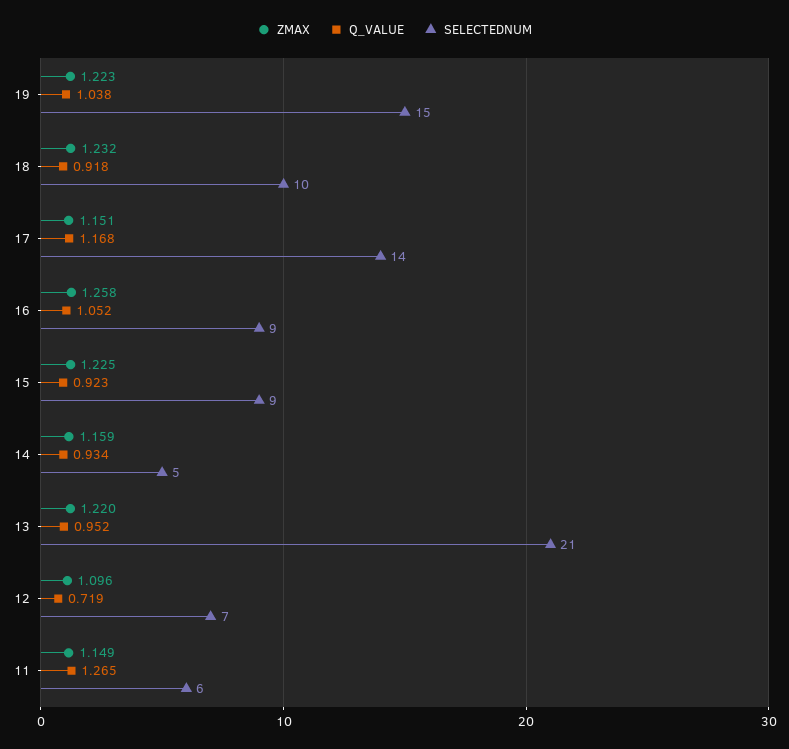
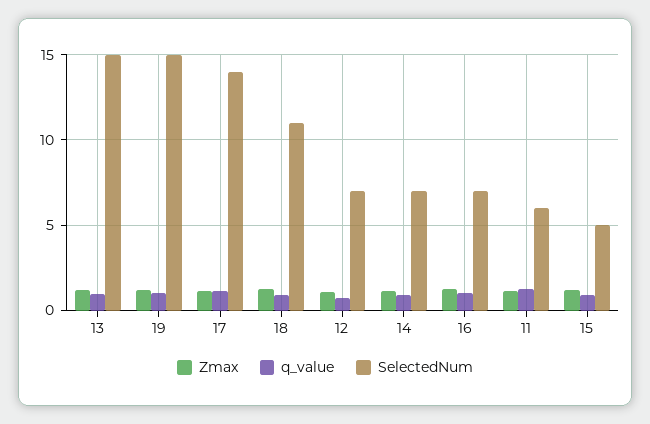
SELECTEDNUM, 18: 10 -> 11
SELECTEDNUM, 16: 9 -> 7
SELECTEDNUM, 15: 9 -> 5
SELECTEDNUM, 14: 5 -> 7
SELECTEDNUM, 13: 21 -> 15

